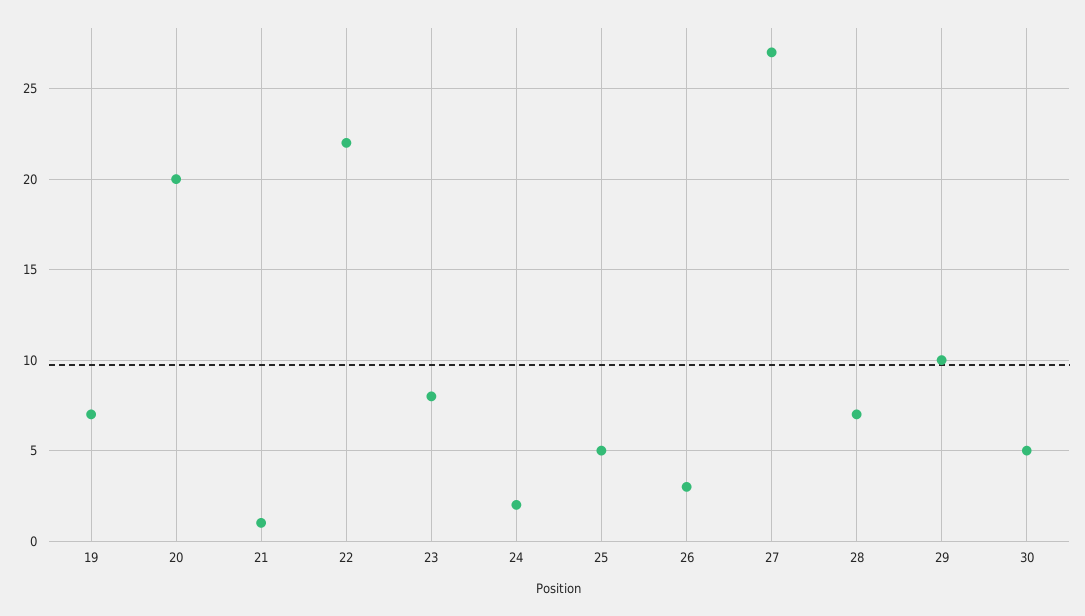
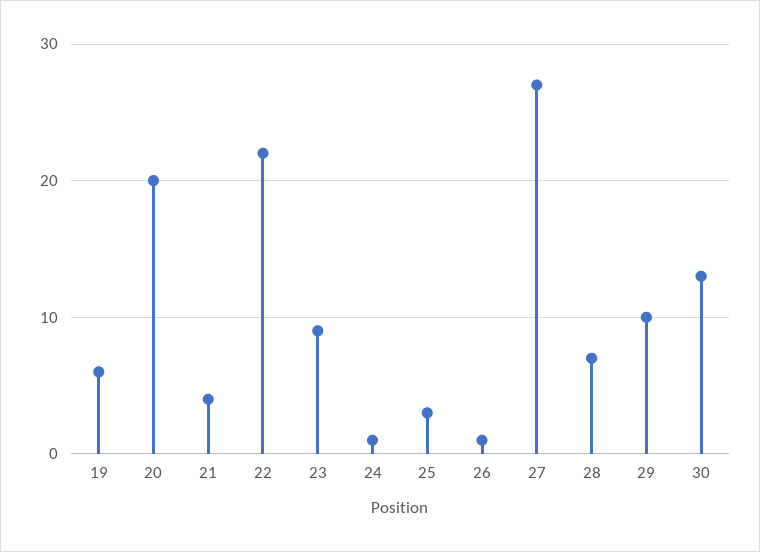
19: 7 -> 6
21: 1 -> 4
23: 8 -> 9
24: 2 -> 1
25: 5 -> 3
26: 3 -> 1
30: 5 -> 13

